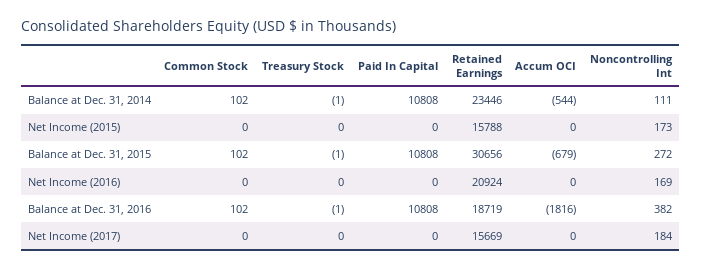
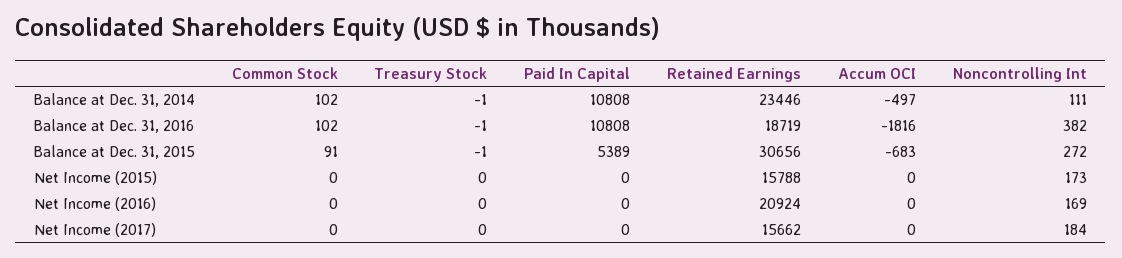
Accum OCI, Balance at Dec. 31, 2014: -544 -> -497
Common Stock, Balance at Dec. 31, 2015: 102 -> 91
Paid In Capital, Balance at Dec. 31, 2015: 10808 -> 5389
Accum OCI, Balance at Dec. 31, 2015: -679 -> -683
Retained Earnings, Net Income (2017): 15669 -> 15662

